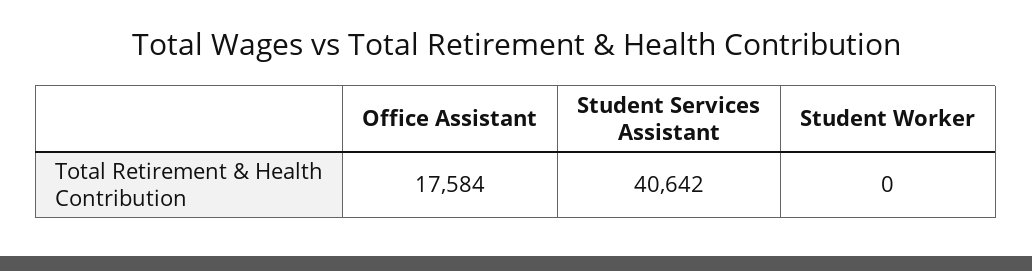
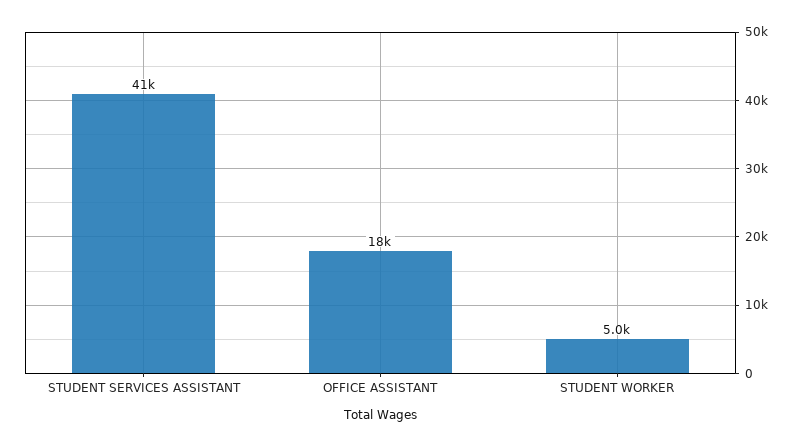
Student Worker: 0 -> 5000

